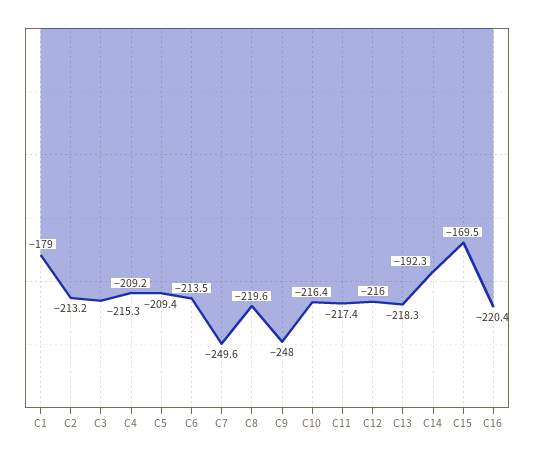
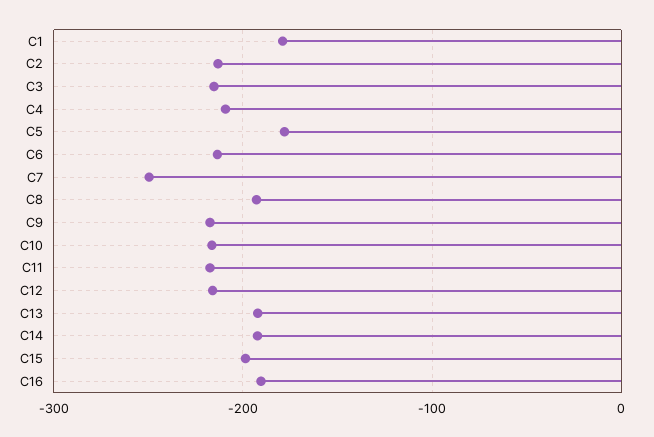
C5: -209.4 -> -180
C8: -219.6 -> -190
C9: -248 -> -220
C13: -218.3 -> -190
C15: -169.5 -> -200
C16: -220.4 -> -190

